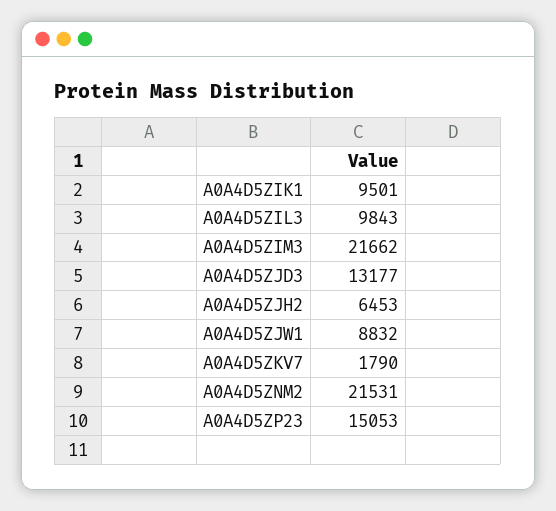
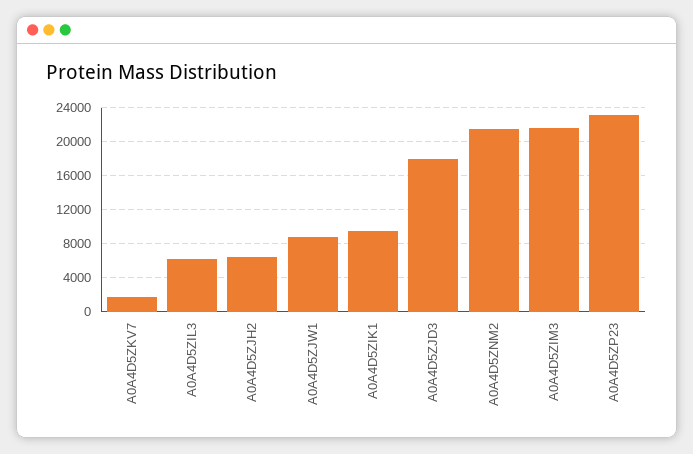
A0A4D5ZIL3: 9843 -> 6000
A0A4D5ZJD3: 13177 -> 18000
A0A4D5ZP23: 15053 -> 23000

